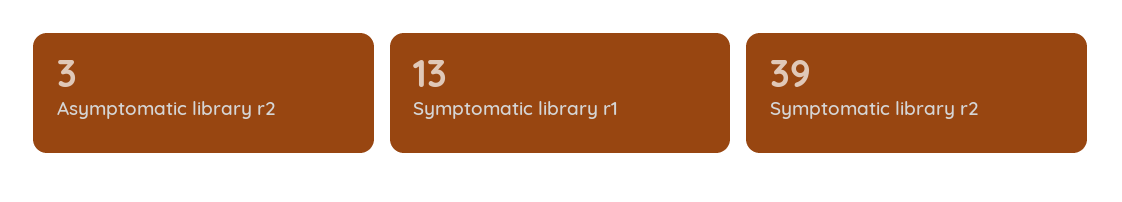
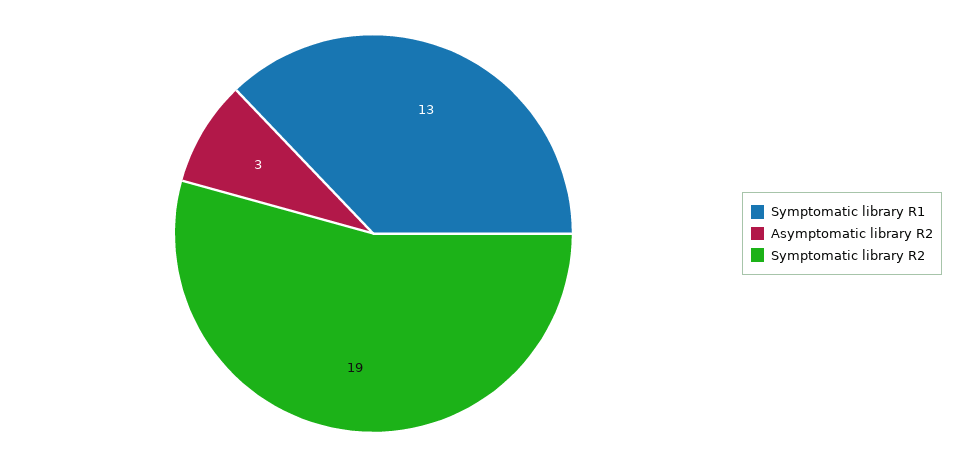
Symptomatic library r2: 39 -> 19

